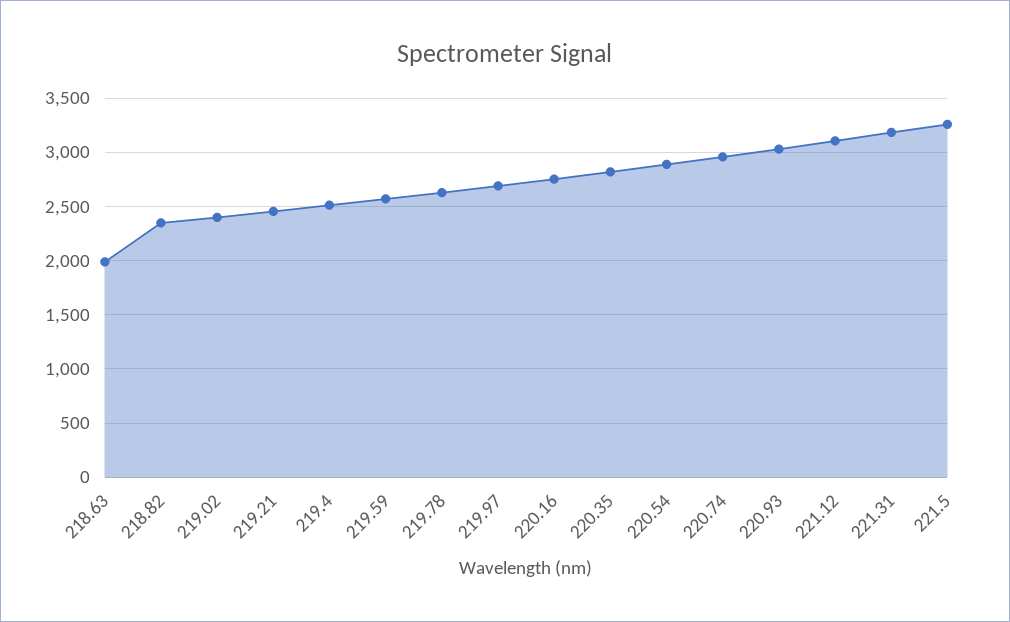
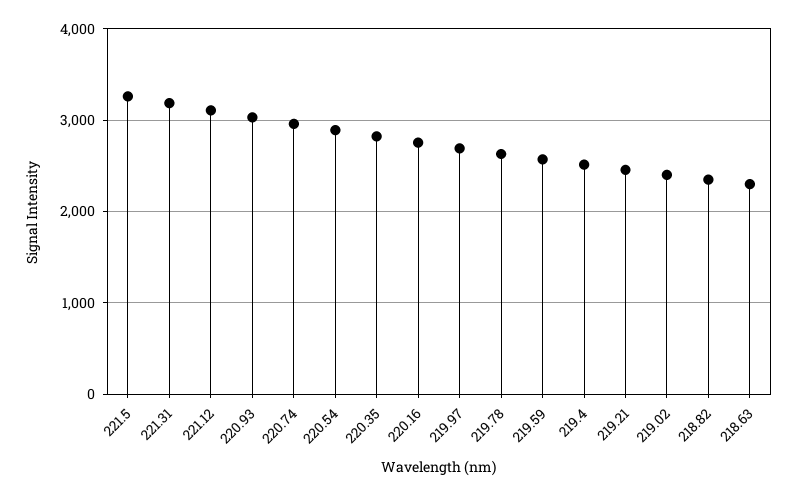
218.63: 2000 -> 2300

